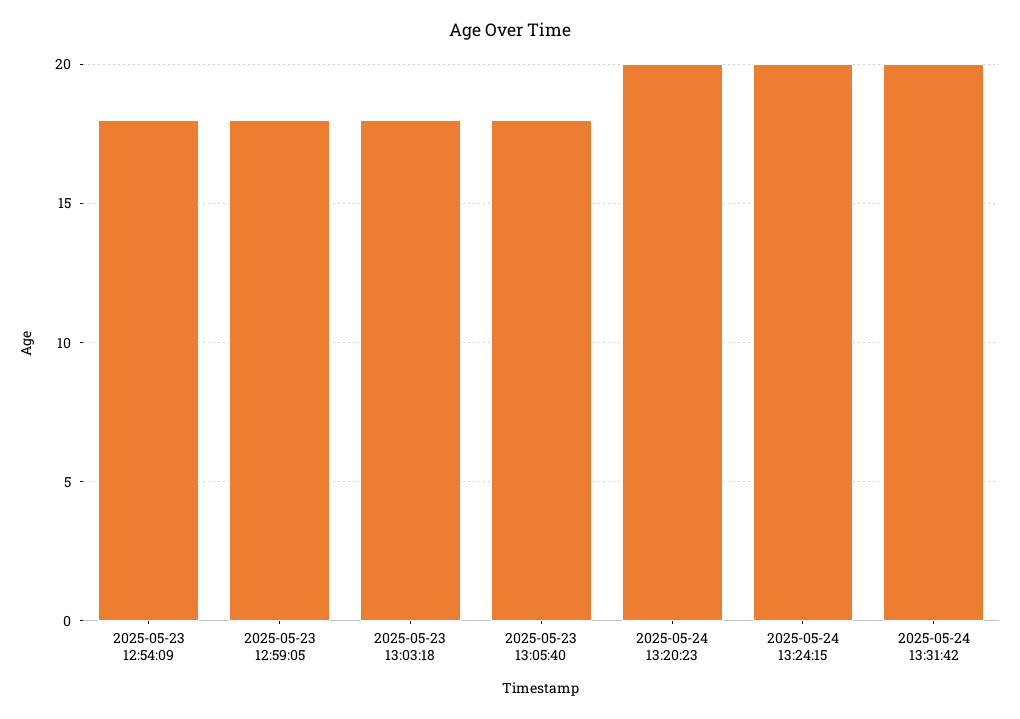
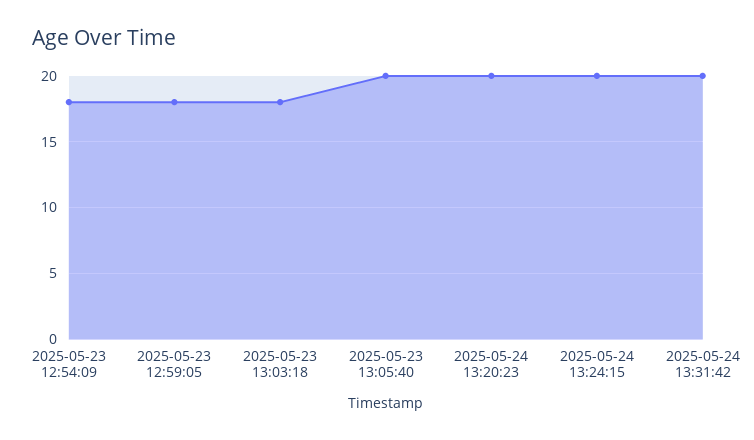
2025-05-23 13:05:40: 18 -> 20

